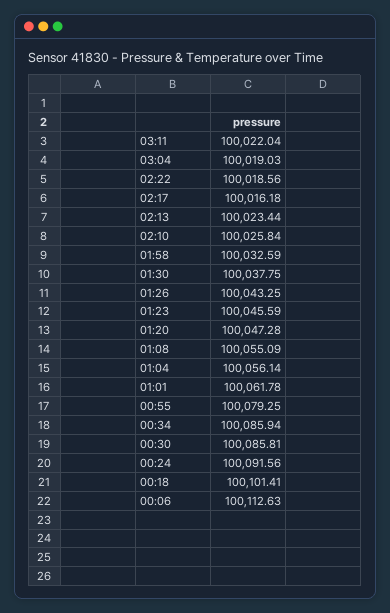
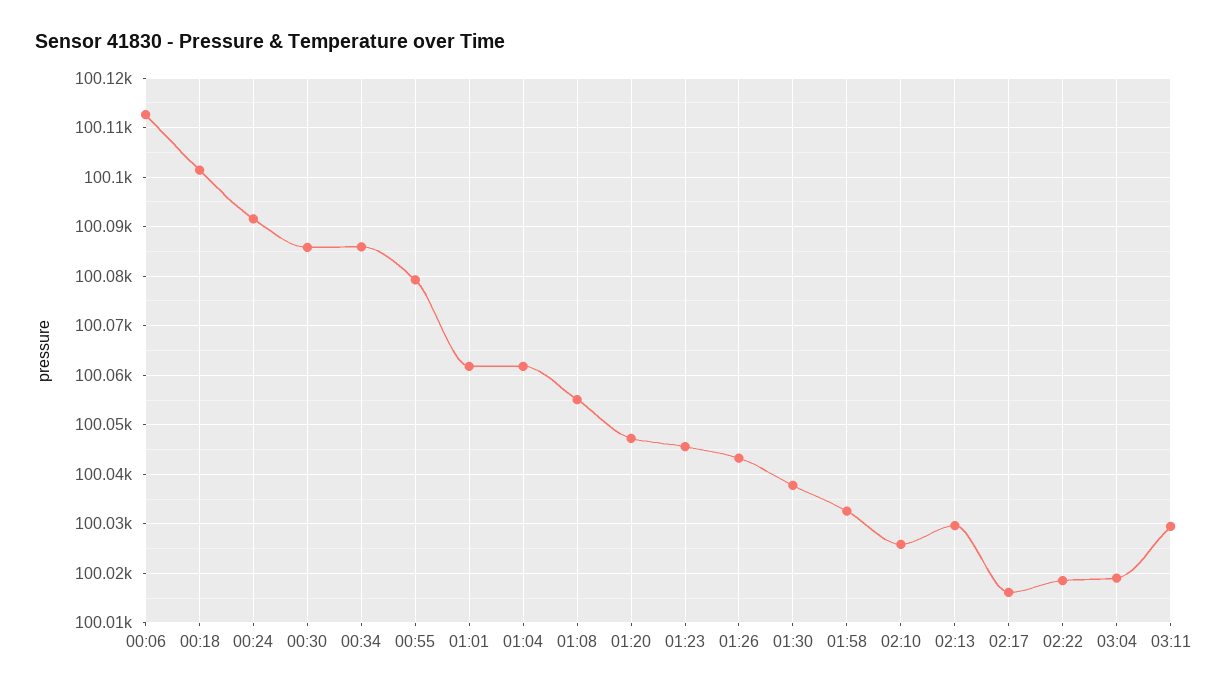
03:11: 100022.04 -> 100030
02:13: 100023.44 -> 100030
01:04: 100056.14 -> 100062

